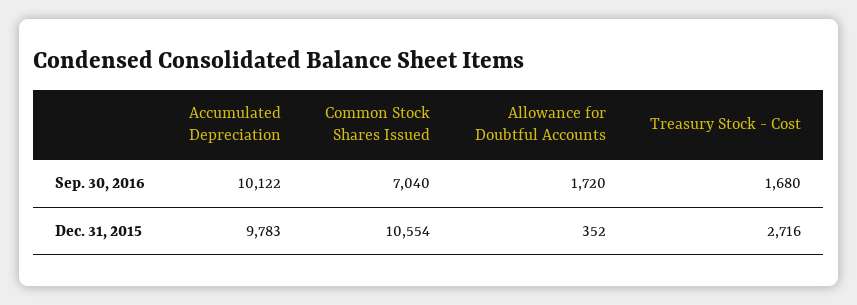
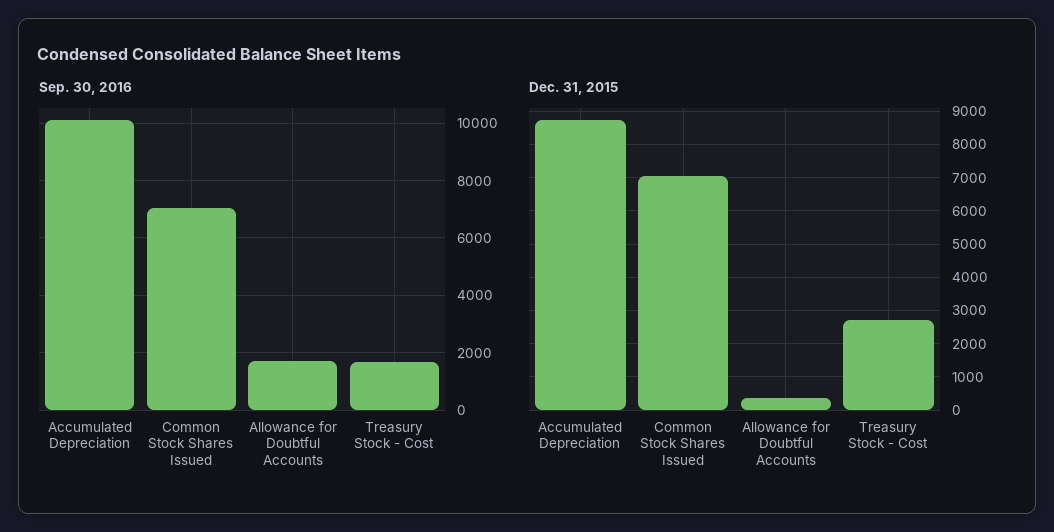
Dec. 31, 2015, Accumulated Depreciation: 9783 -> 8800
Dec. 31, 2015, Common Stock Shares Issued: 10554 -> 7000

